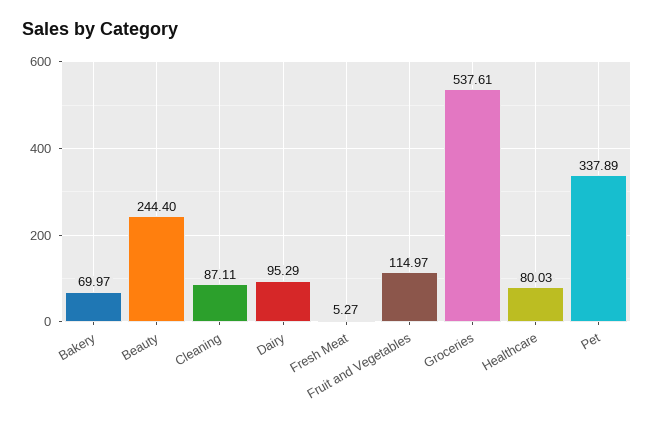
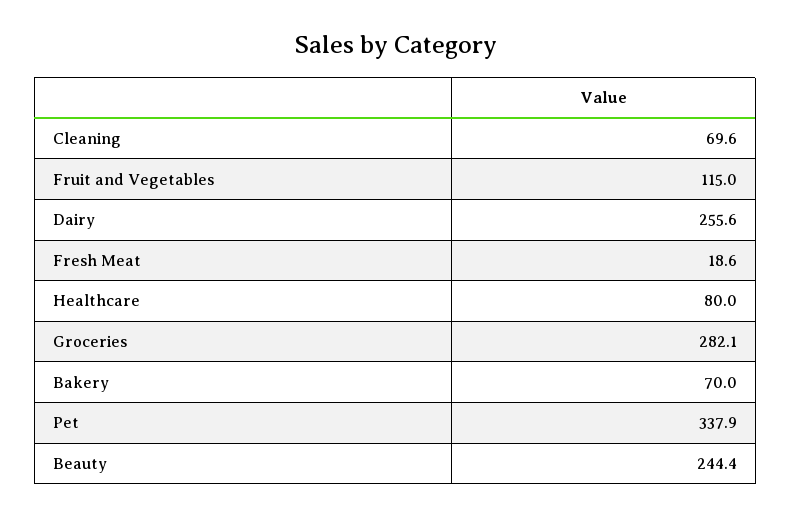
Cleaning: 87.11 -> 69.6
Dairy: 95.29 -> 255.6
Fresh Meat: 5.27 -> 18.6
Groceries: 537.61 -> 282.1

